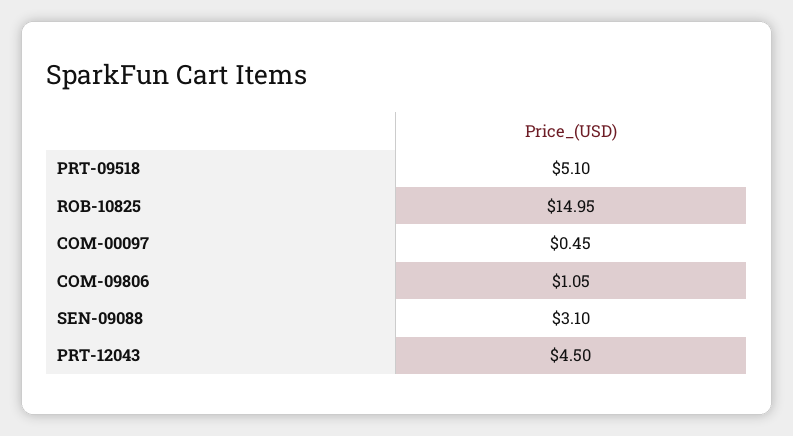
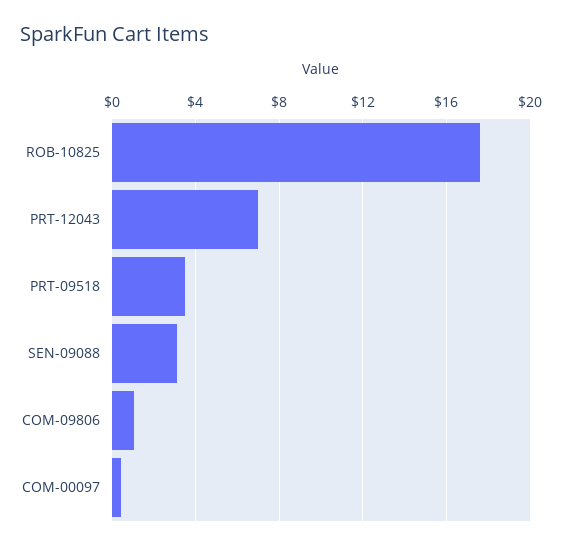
PRT-09518: 5.1 -> 3.5
ROB-10825: 14.95 -> 17.5
PRT-12043: 4.5 -> 7

